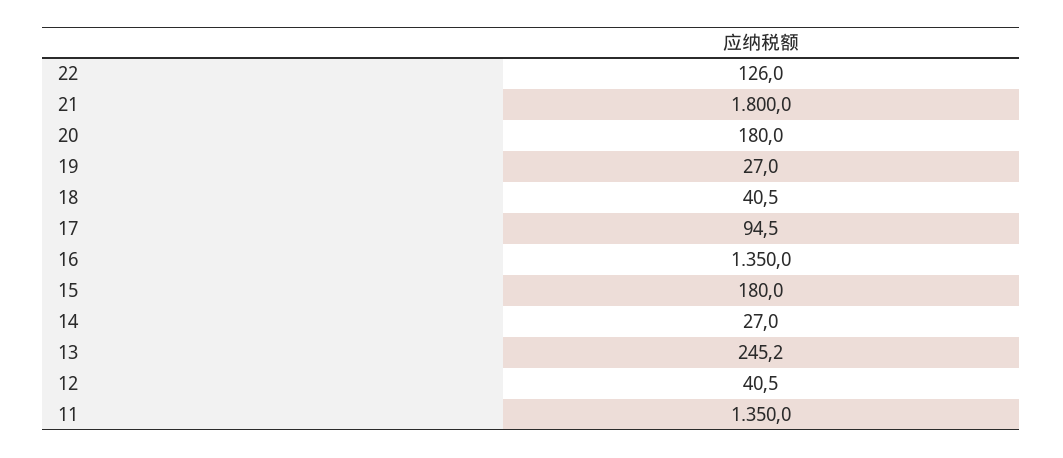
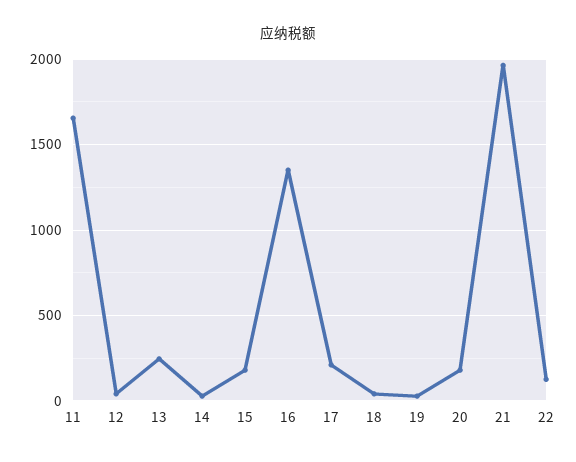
21: 1800 -> 1950
17: 94.5 -> 200
11: 1350 -> 1650

